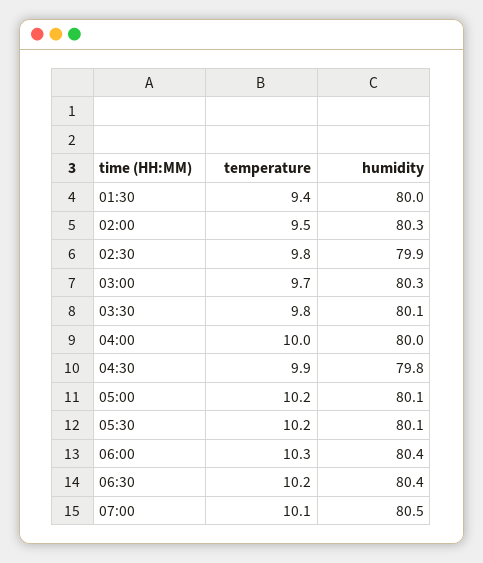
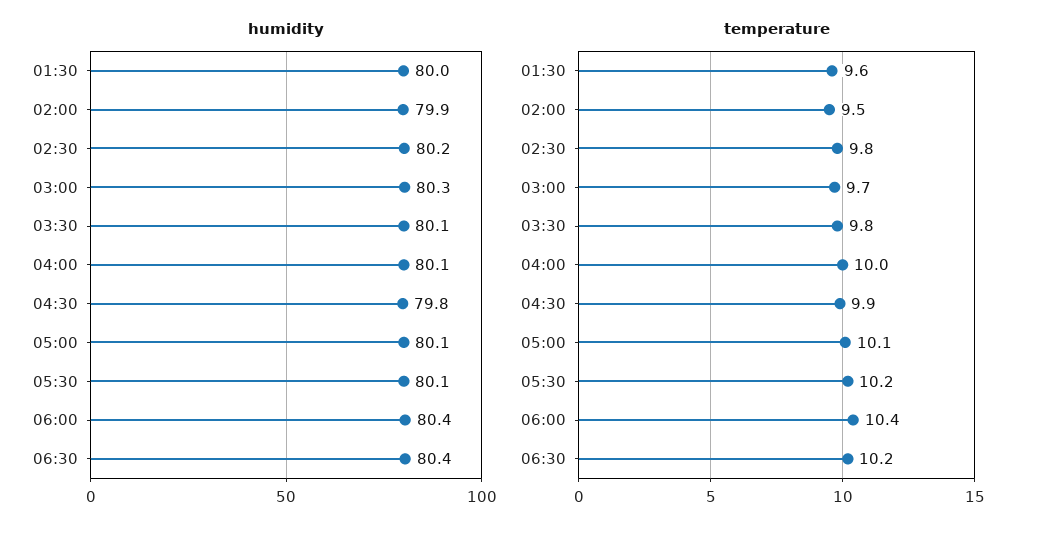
temperature, 01:30: 9.4 -> 9.6
humidity, 02:00: 80.3 -> 79.9
humidity, 02:30: 79.9 -> 80.2
humidity, 04:00: 80 -> 80.1
temperature, 05:00: 10.2 -> 10.1
temperature, 06:00: 10.3 -> 10.4
temperature, 07:00: 10.1 -> none
humidity, 07:00: 80.5 -> none

